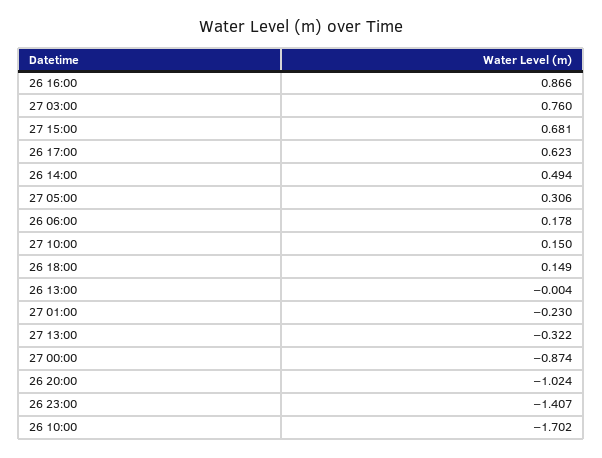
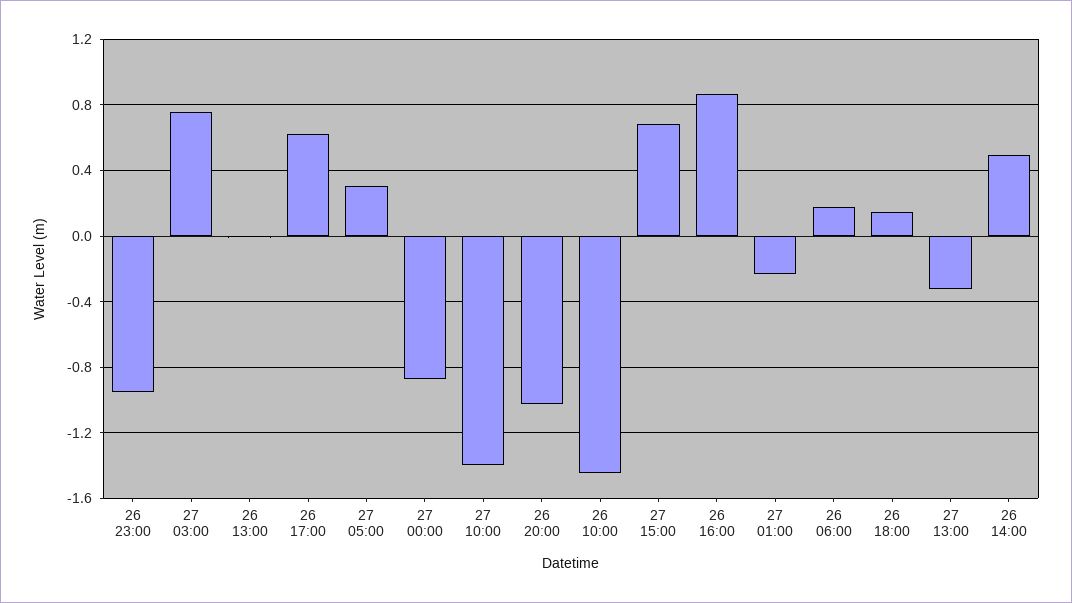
27 10:00: 0.15 -> -1.4
26 23:00: -1.407 -> -0.95
26 10:00: -1.702 -> -1.45

